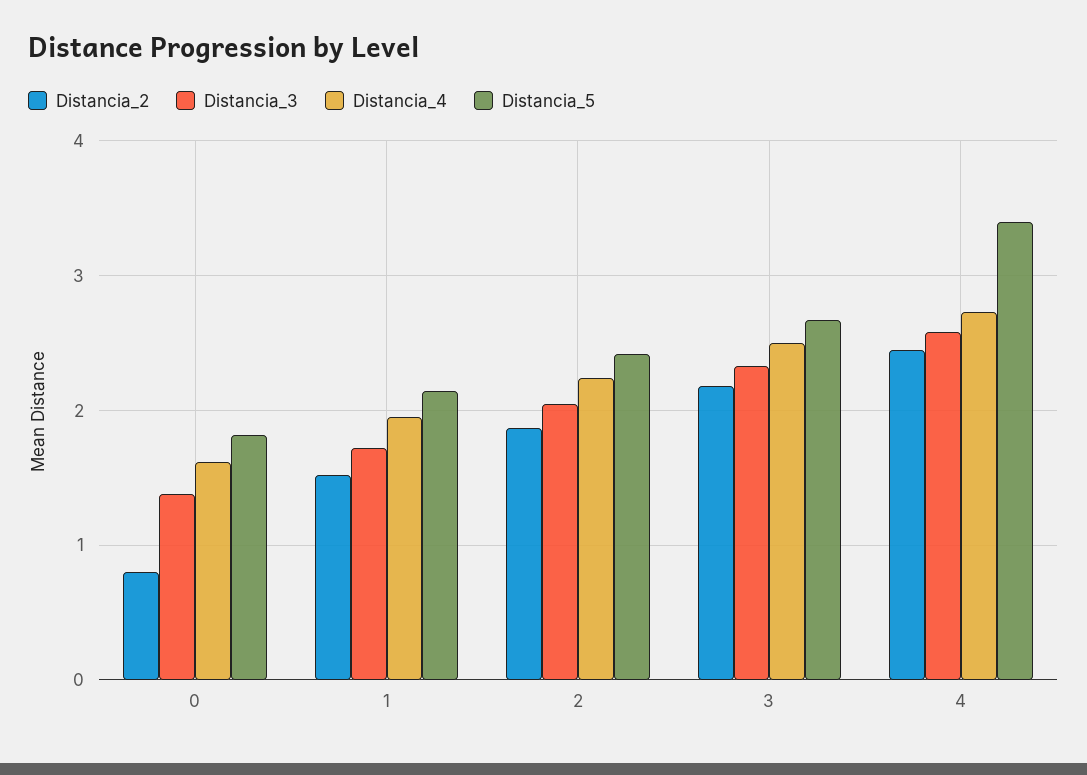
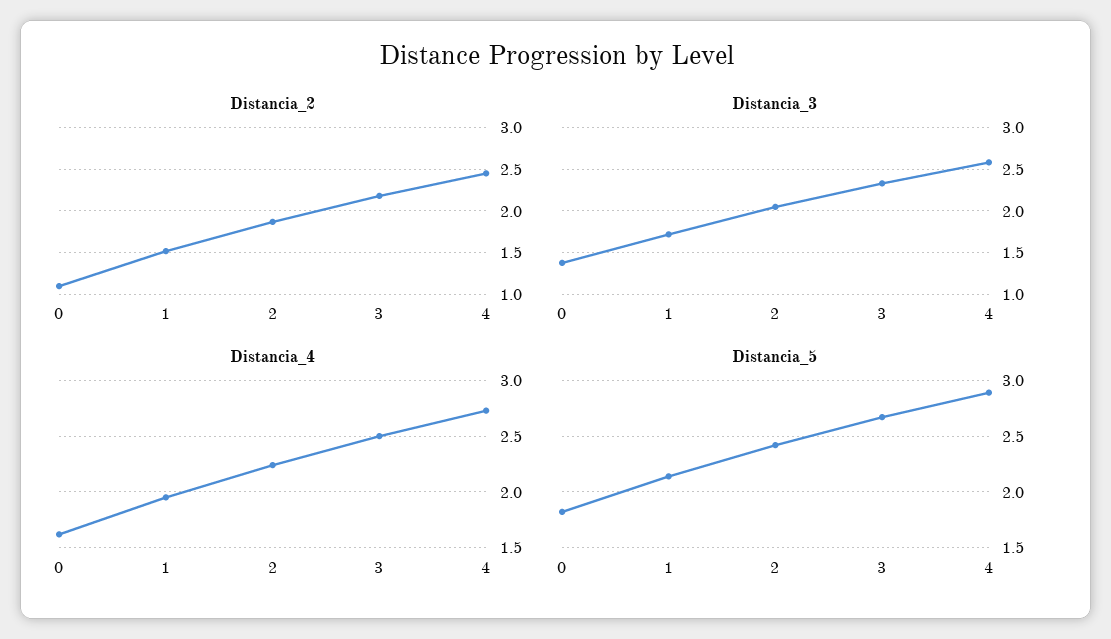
Distancia_2, 0: 0.8 -> 1.1
Distancia_5, 4: 3.4 -> 2.9

